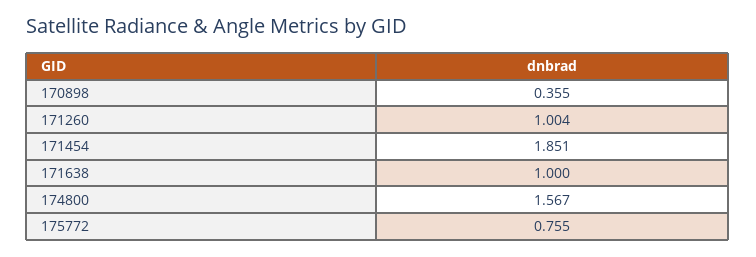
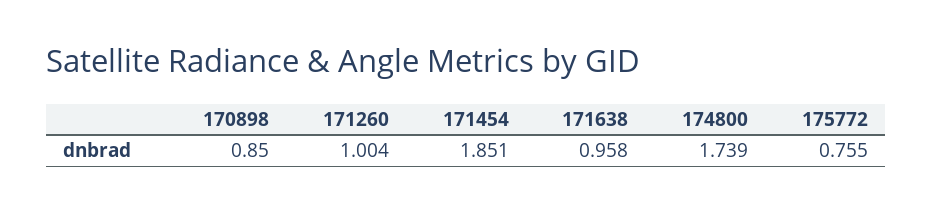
170898: 0.355 -> 0.85
171638: 1 -> 0.958
174800: 1.567 -> 1.739

